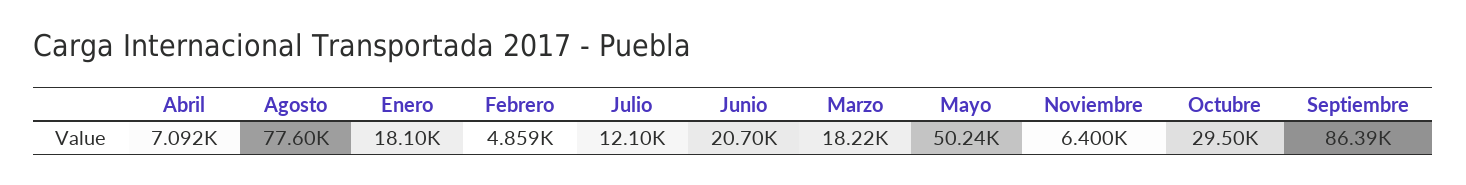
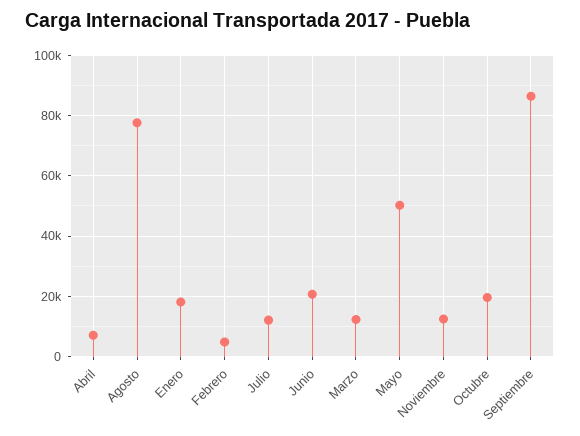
Marzo: 18220 -> 12000
Noviembre: 6400 -> 12000
Octubre: 29500 -> 20000

